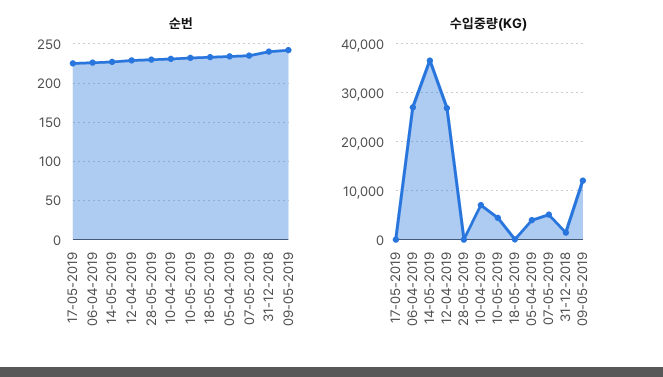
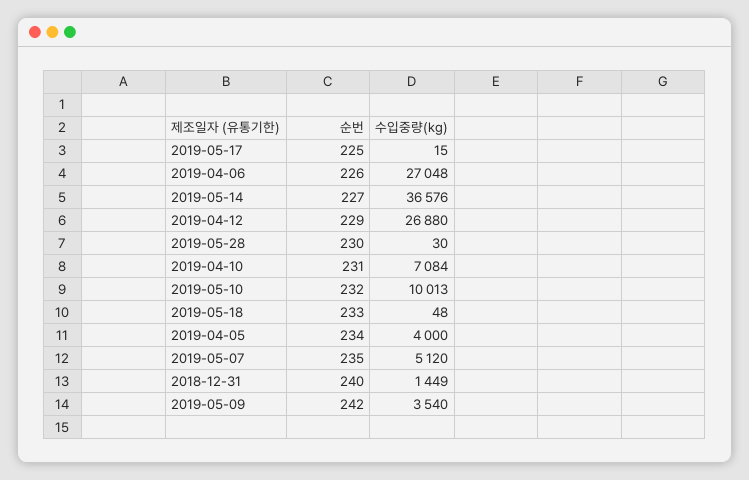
수입중량(KG), 10-05-2019: 4000 -> 10013
수입중량(KG), 09-05-2019: 12000 -> 3540

